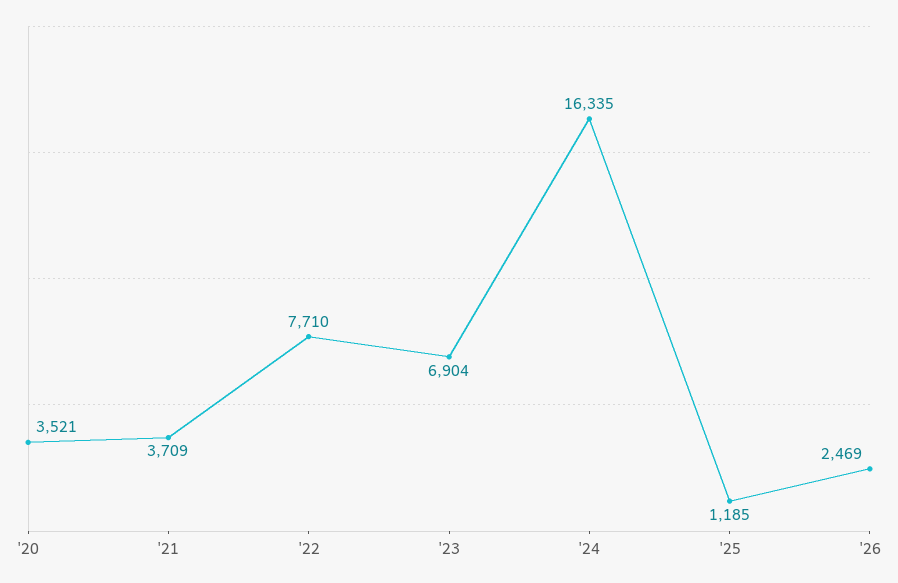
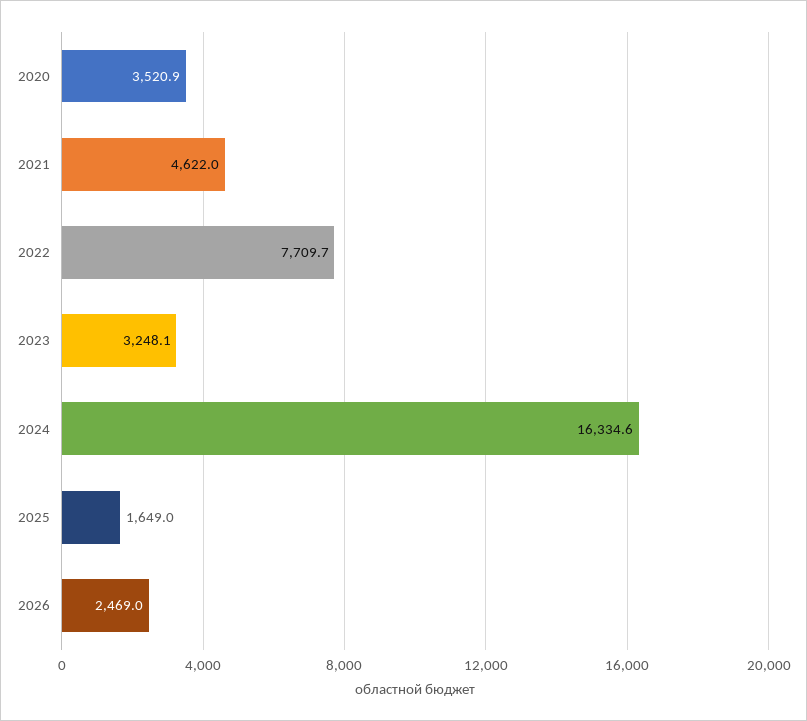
'21: 3709 -> 4622
'23: 6904 -> 3248.1
'25: 1185 -> 1649

